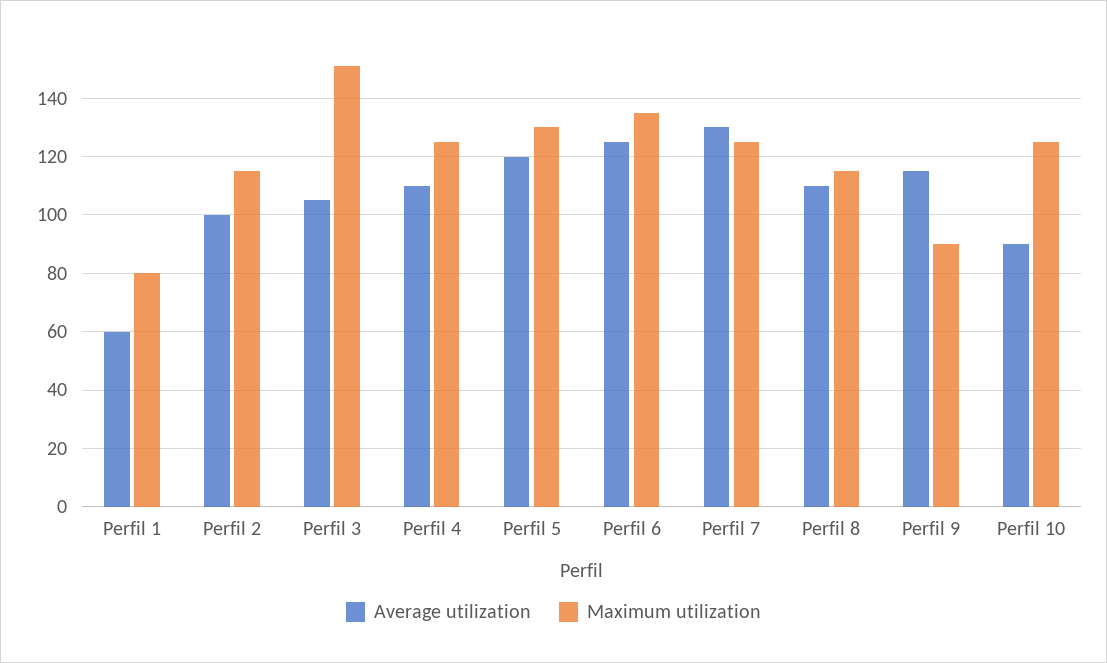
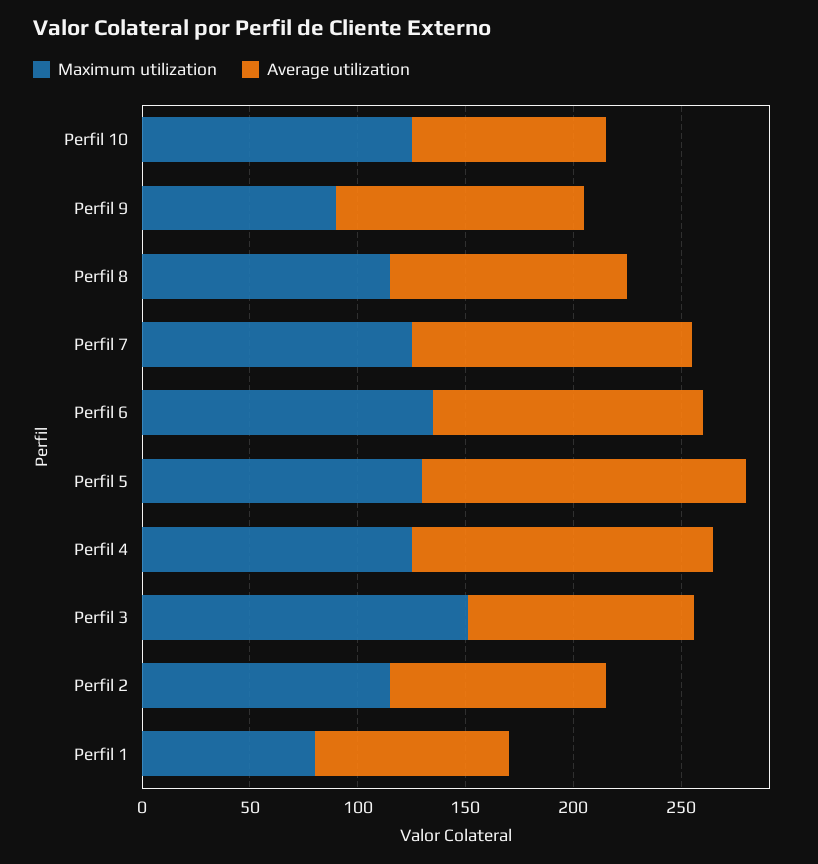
Average utilization, Perfil 1: 60 -> 90
Average utilization, Perfil 4: 110 -> 140
Average utilization, Perfil 5: 120 -> 150

